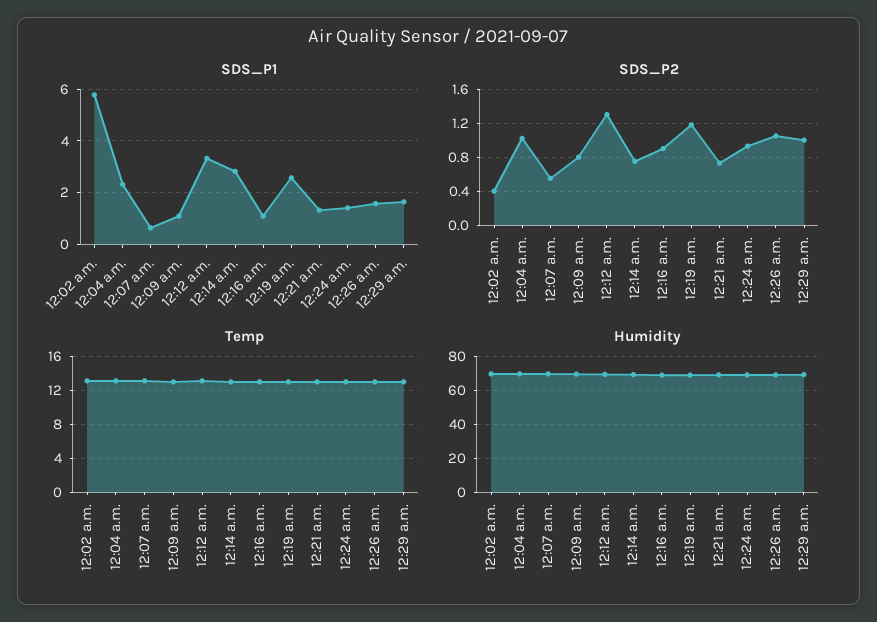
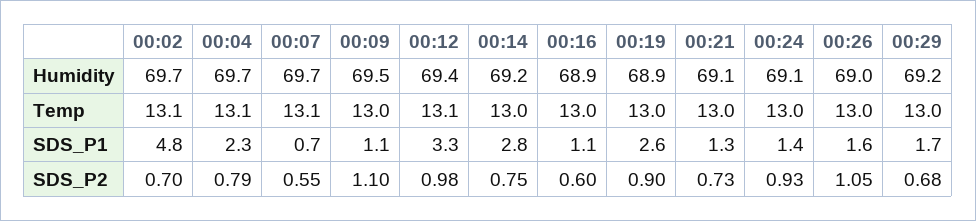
SDS_P1, 12:02 a.m.: 5.75 -> 4.8
SDS_P2, 12:02 a.m.: 0.4 -> 0.7
SDS_P2, 12:04 a.m.: 1 -> 0.79
SDS_P2, 12:09 a.m.: 0.8 -> 1.1
SDS_P2, 12:12 a.m.: 1.3 -> 0.98
SDS_P2, 12:16 a.m.: 0.9 -> 0.6
SDS_P2, 12:19 a.m.: 1.2 -> 0.9
SDS_P2, 12:29 a.m.: 1 -> 0.68

